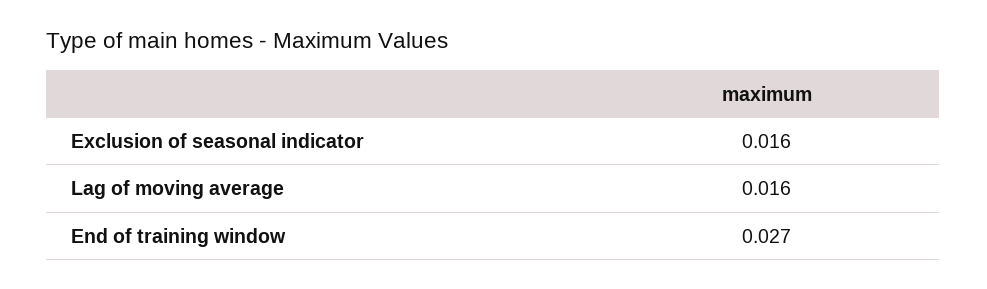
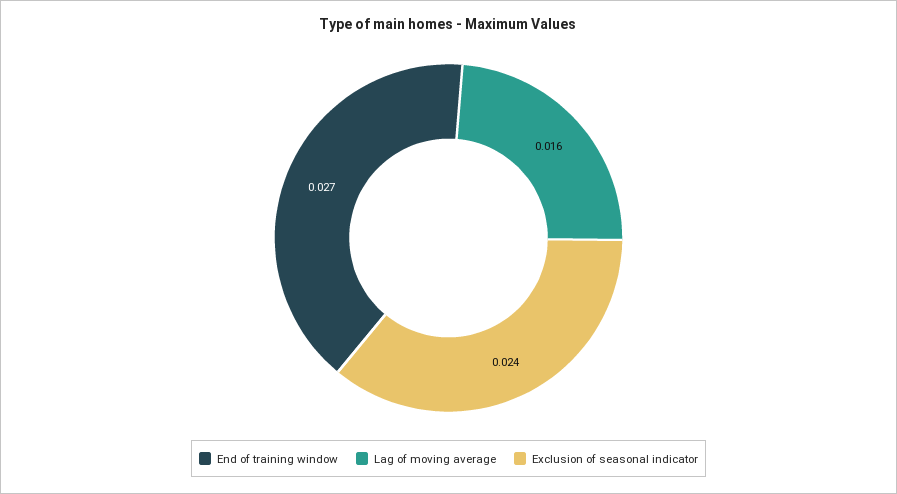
Exclusion of seasonal indicator: 0.016 -> 0.024

